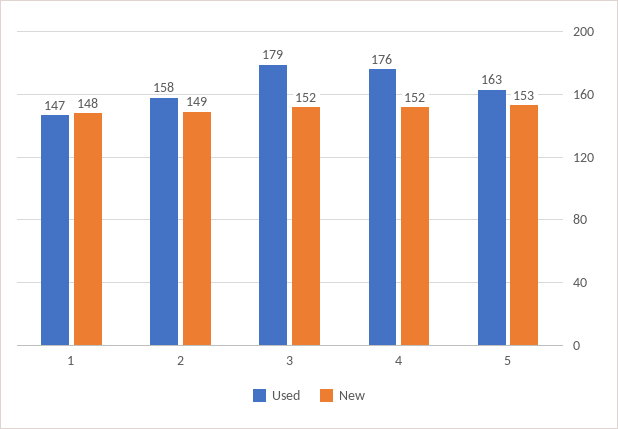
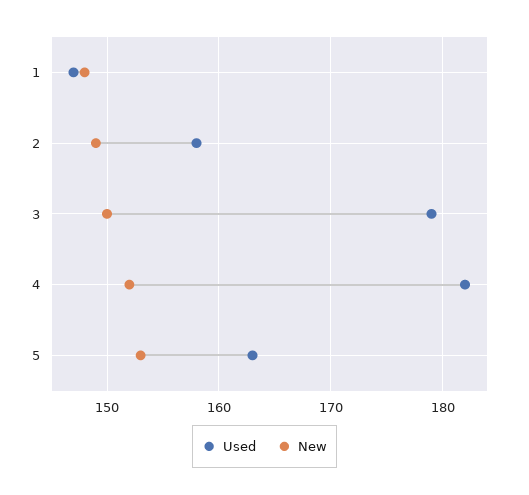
New, 3: 152 -> 150
Used, 4: 176 -> 182

